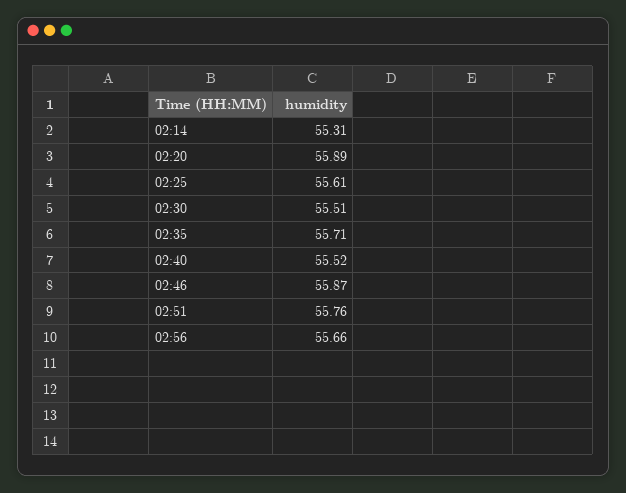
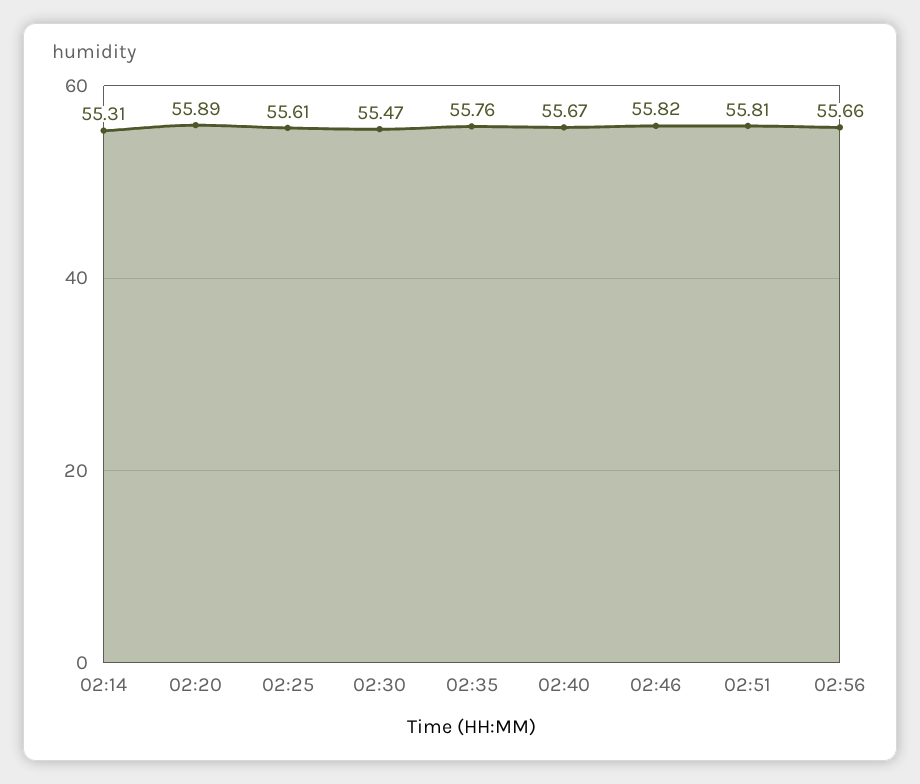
02:30: 55.51 -> 55.47
02:35: 55.71 -> 55.76
02:40: 55.52 -> 55.67
02:46: 55.87 -> 55.82
02:51: 55.76 -> 55.81

